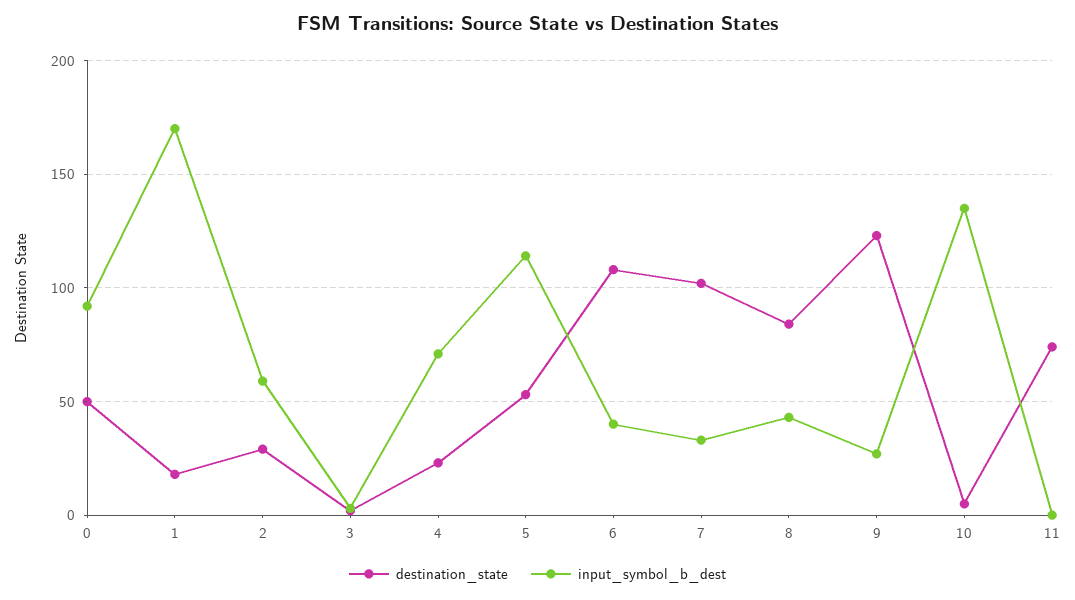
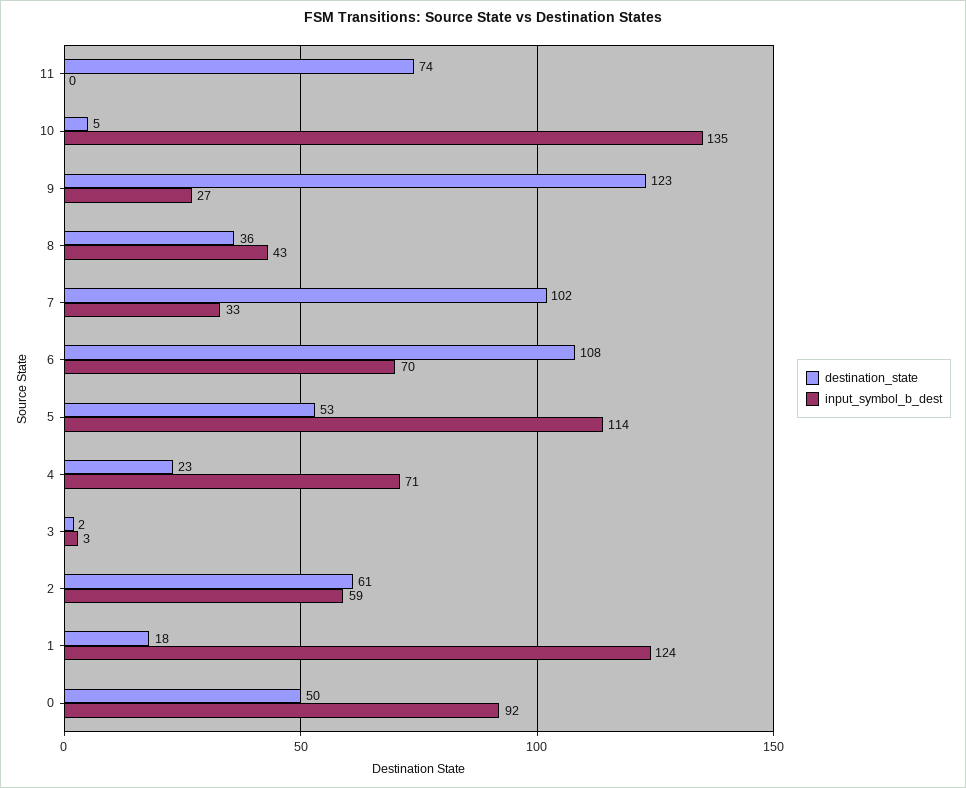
input_symbol_b_dest, 1: 170 -> 124
destination_state, 2: 30 -> 61
input_symbol_b_dest, 6: 40 -> 70
destination_state, 8: 85 -> 36

